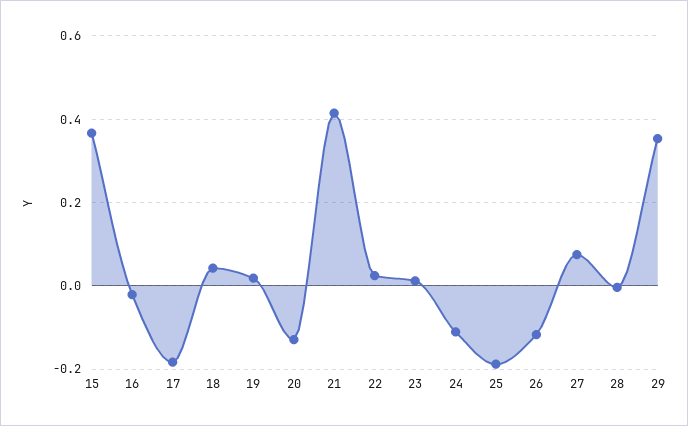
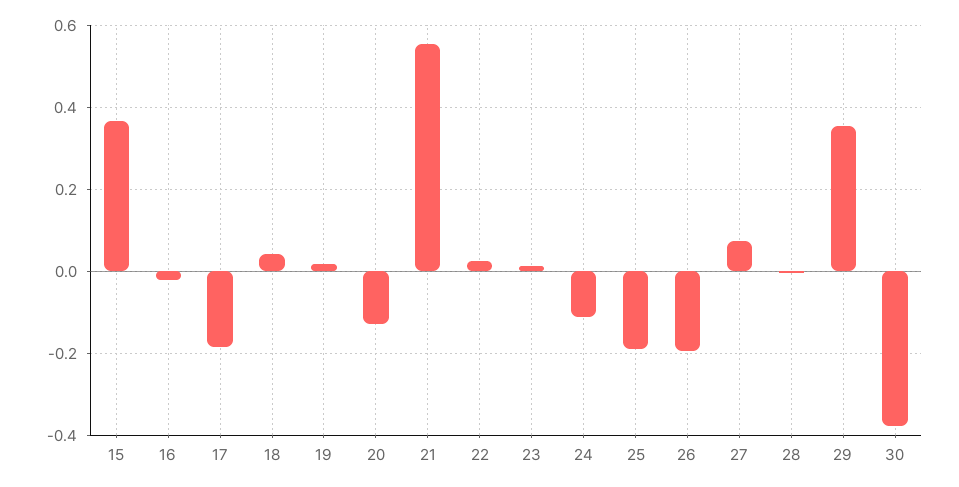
21: 0.42 -> 0.56
26: -0.12 -> -0.2
30: none -> -0.38

